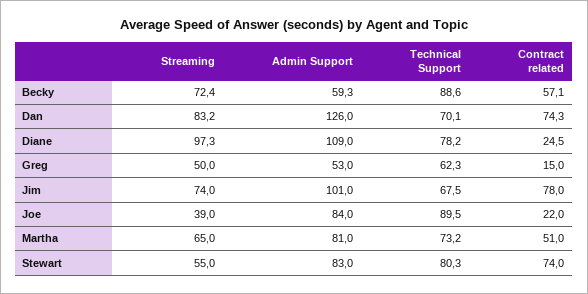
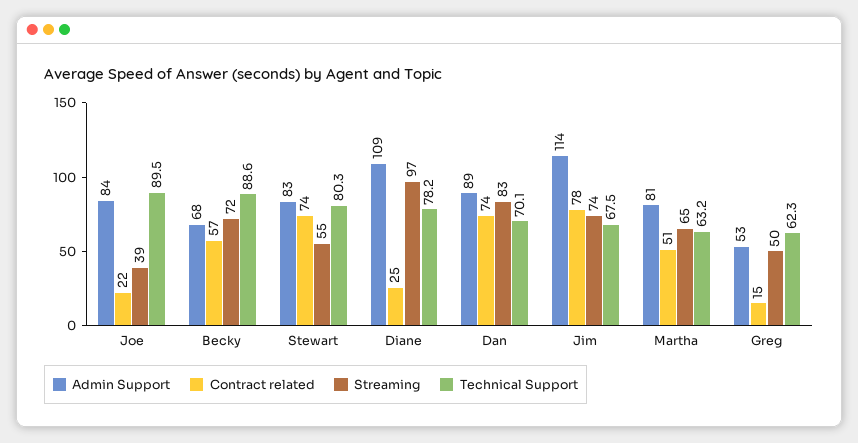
Admin Support, Becky: 59.3 -> 68
Admin Support, Dan: 126 -> 89
Admin Support, Jim: 101 -> 114
Technical Support, Martha: 73.2 -> 63.2

